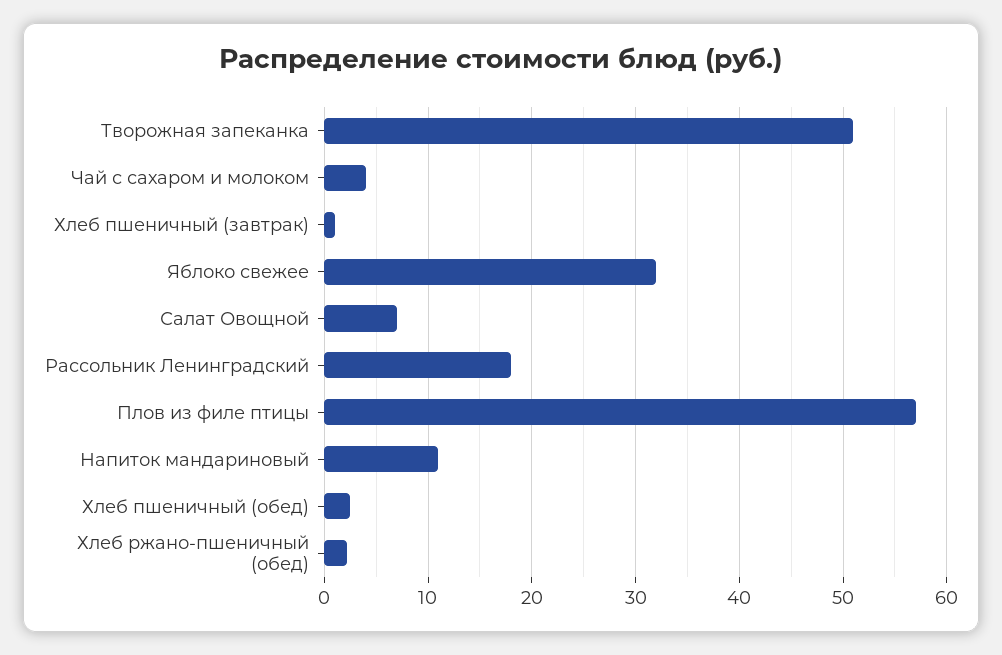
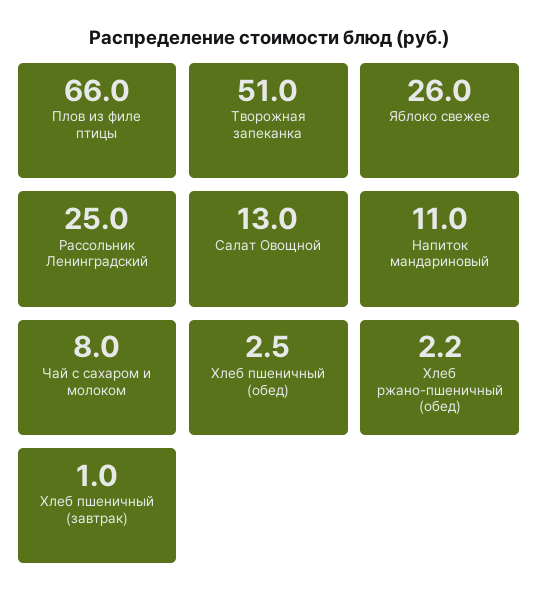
Чай с сахаром и молоком: 4 -> 8
Яблоко свежее: 32 -> 26
Салат Овощной: 7 -> 13
Рассольник Ленинградский: 18 -> 25
Плов из филе птицы: 57 -> 66

